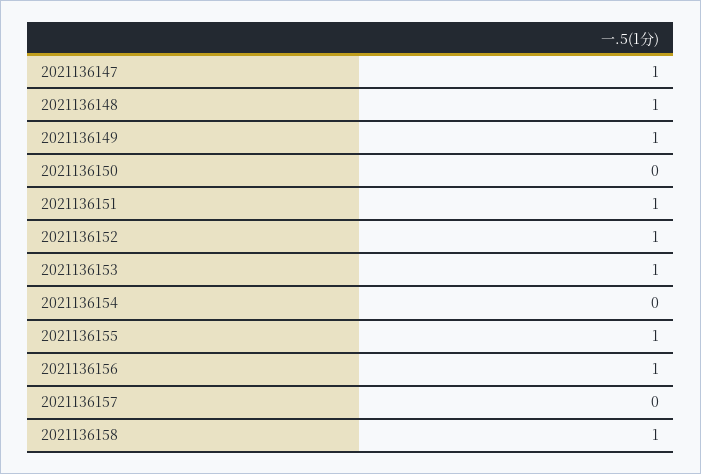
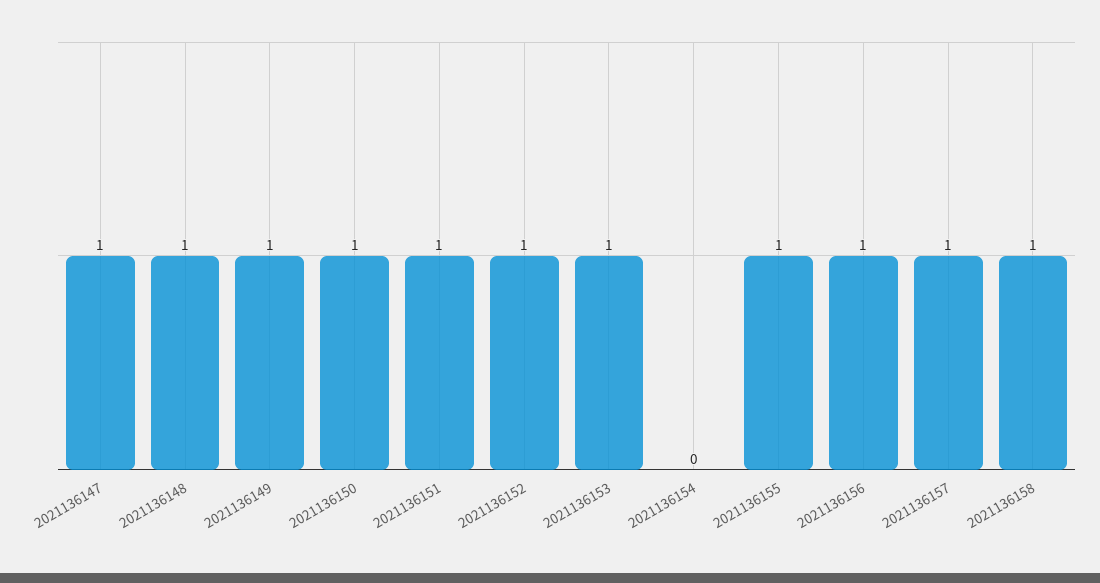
2021136150: 0 -> 1
2021136157: 0 -> 1

